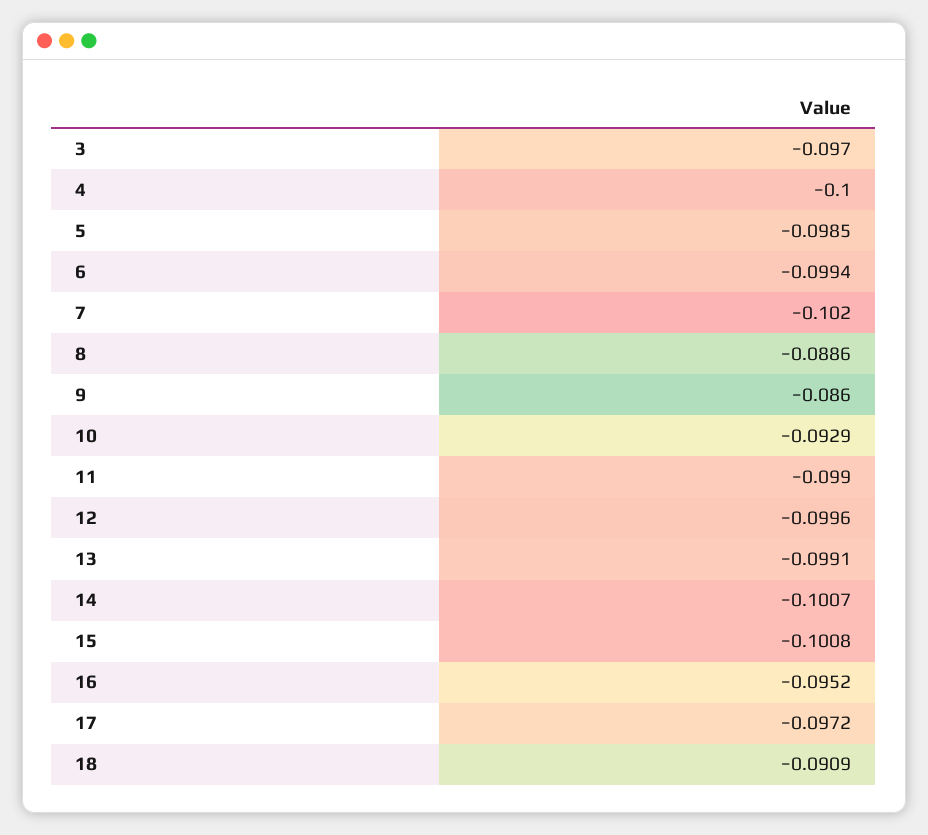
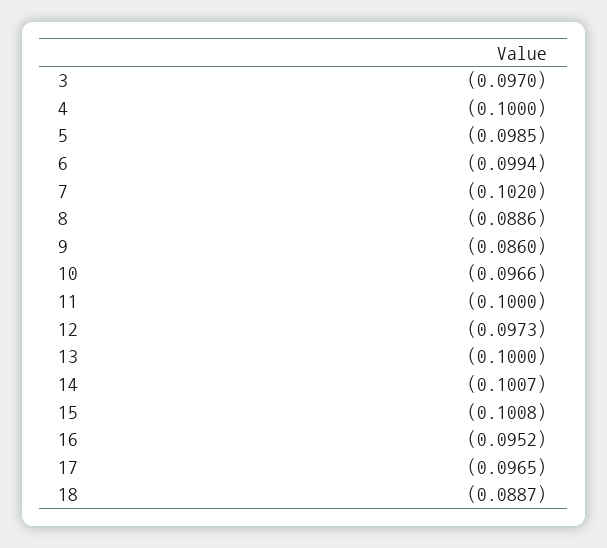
10: -0.0929 -> -0.0966
11: -0.099 -> -0.1
12: -0.0996 -> -0.0973
13: -0.0991 -> -0.1
17: -0.0972 -> -0.0965
18: -0.0909 -> -0.0887

